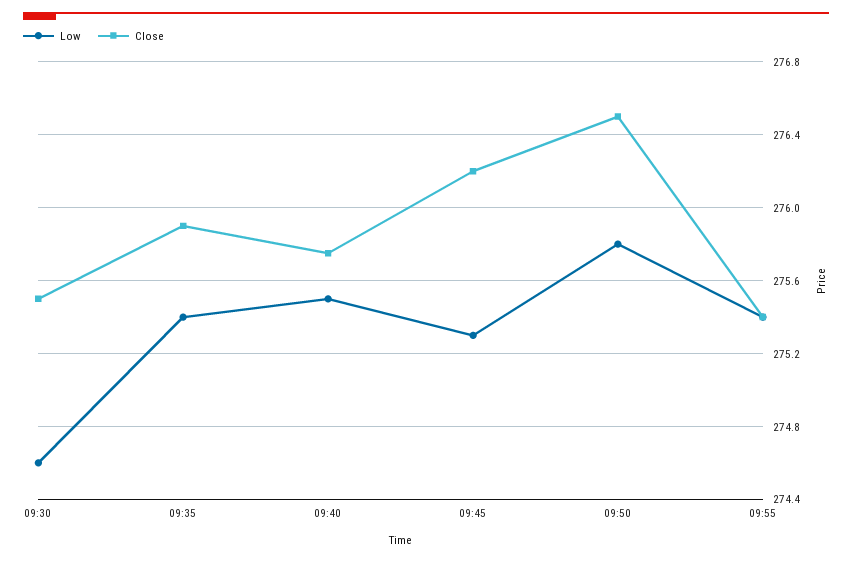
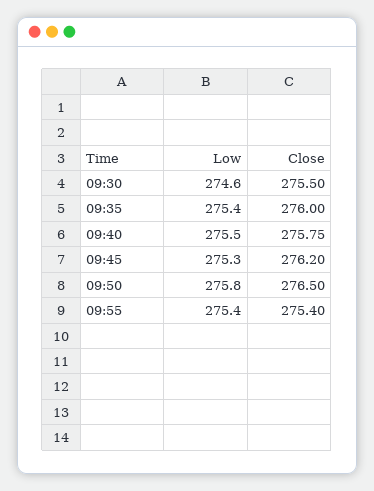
Close, 09:35: 275.9 -> 276

